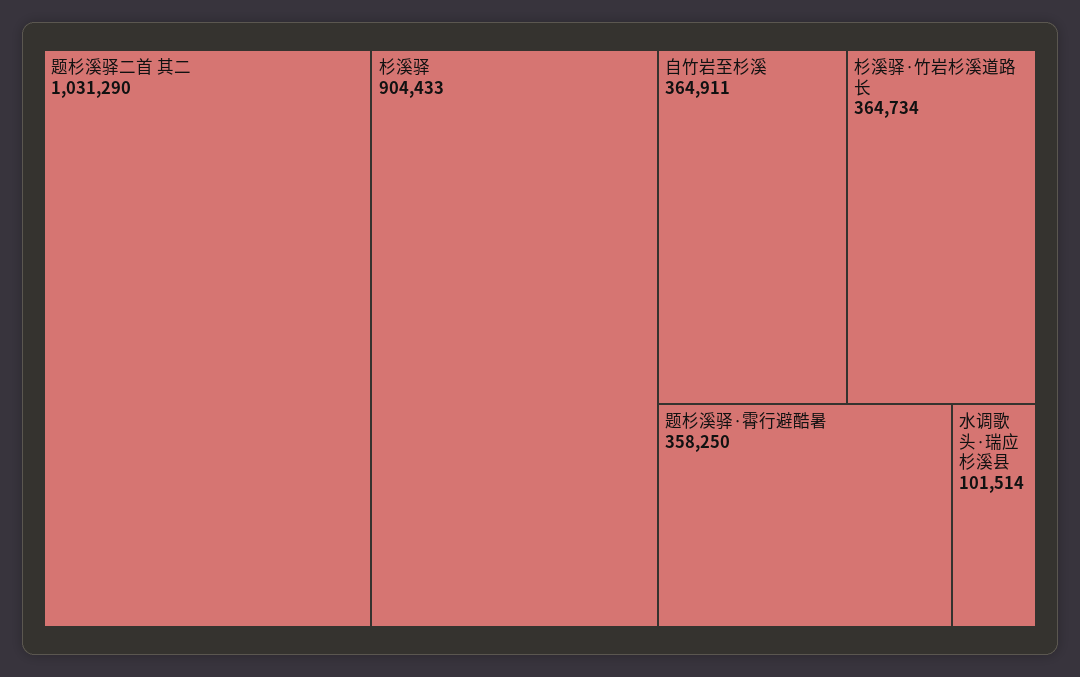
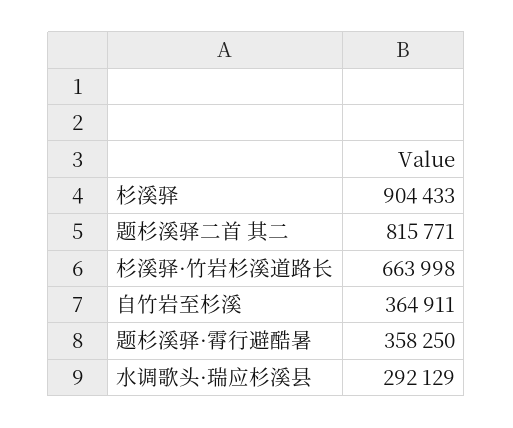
题杉溪驿二首 其二: 1031290 -> 815771
杉溪驿·竹岩杉溪道路长: 364734 -> 663998
水调歌头·瑞应杉溪县: 101514 -> 292129

